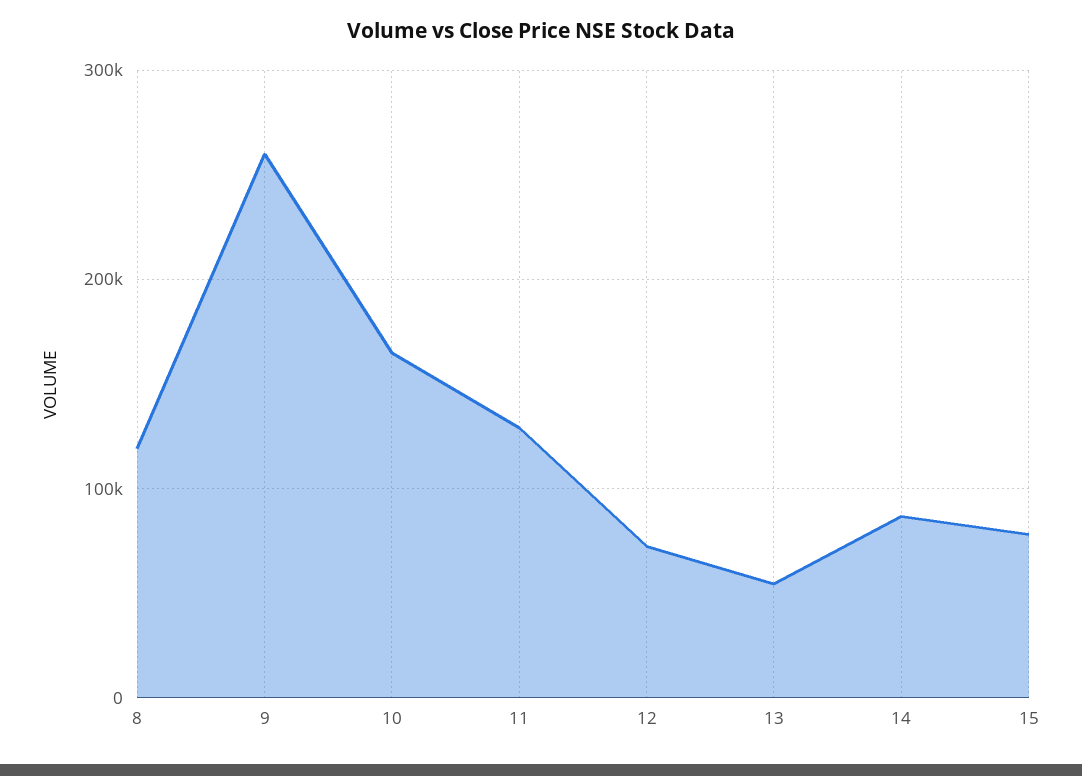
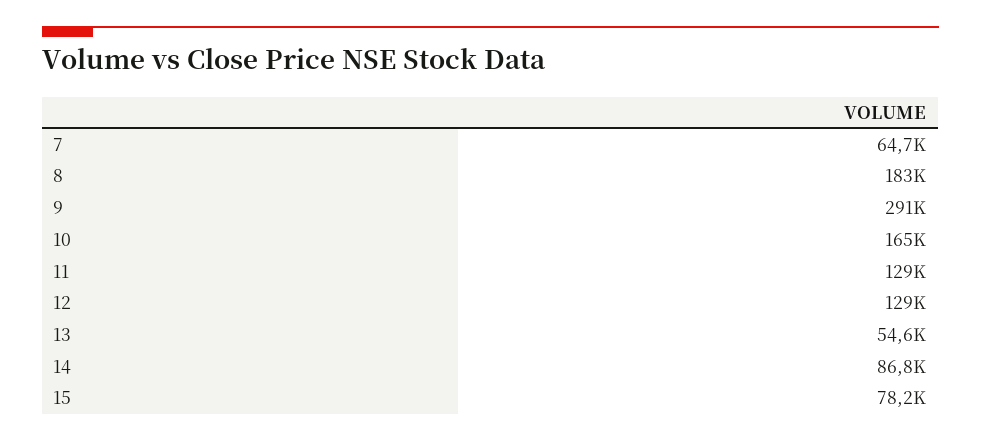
8: 120000 -> 183000
9: 260000 -> 291000
12: 70000 -> 129000
7: none -> 64700

